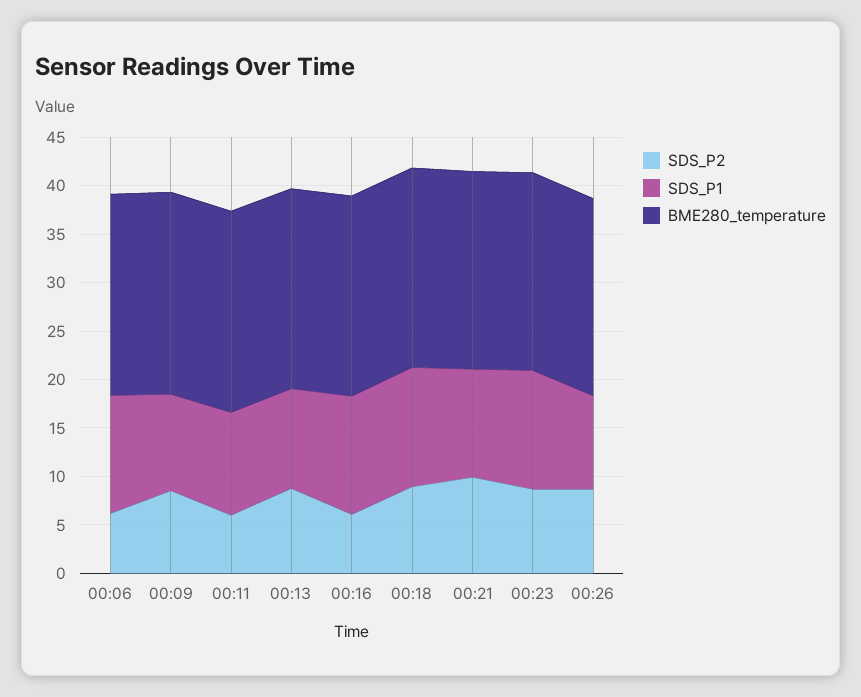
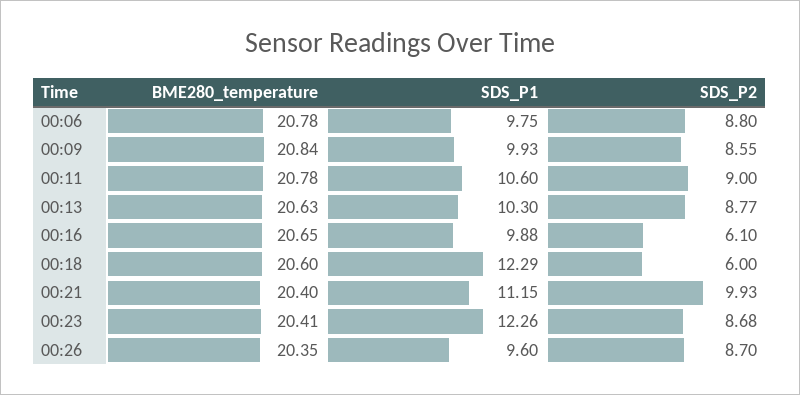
SDS_P2, 00:06: 6 -> 8.8
SDS_P1, 00:06: 12 -> 9.75
SDS_P2, 00:11: 6 -> 9
SDS_P1, 00:16: 12 -> 9.88
SDS_P2, 00:18: 9 -> 6

